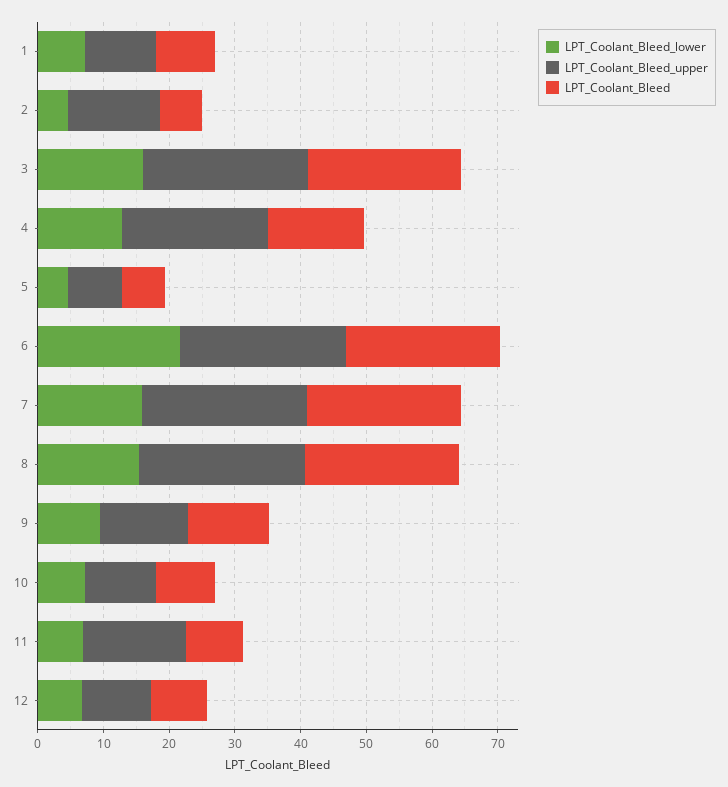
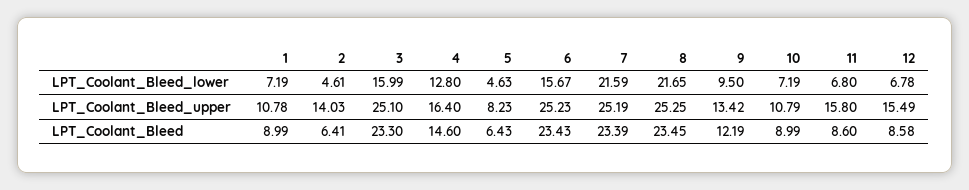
LPT_Coolant_Bleed_upper, 4: 22 -> 16.4
LPT_Coolant_Bleed_lower, 6: 22 -> 15.67
LPT_Coolant_Bleed_lower, 7: 16 -> 21.59
LPT_Coolant_Bleed_lower, 8: 16 -> 21.65
LPT_Coolant_Bleed_upper, 12: 10 -> 15.49

